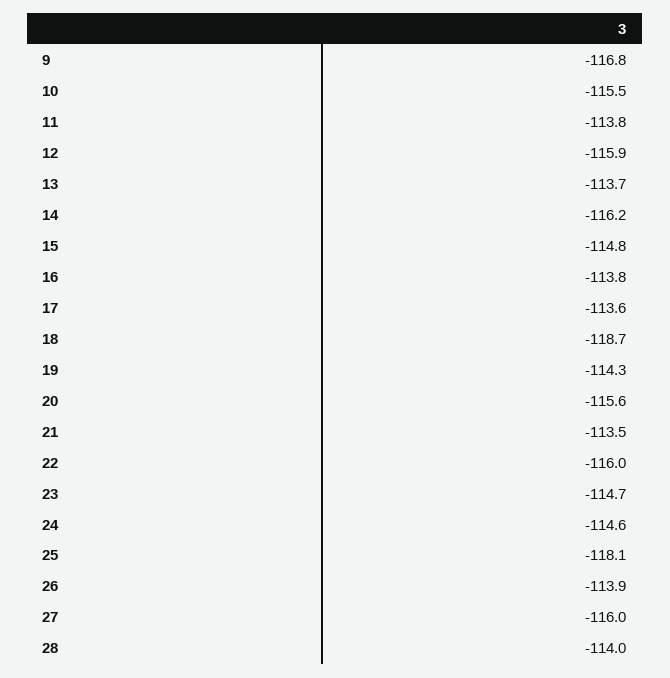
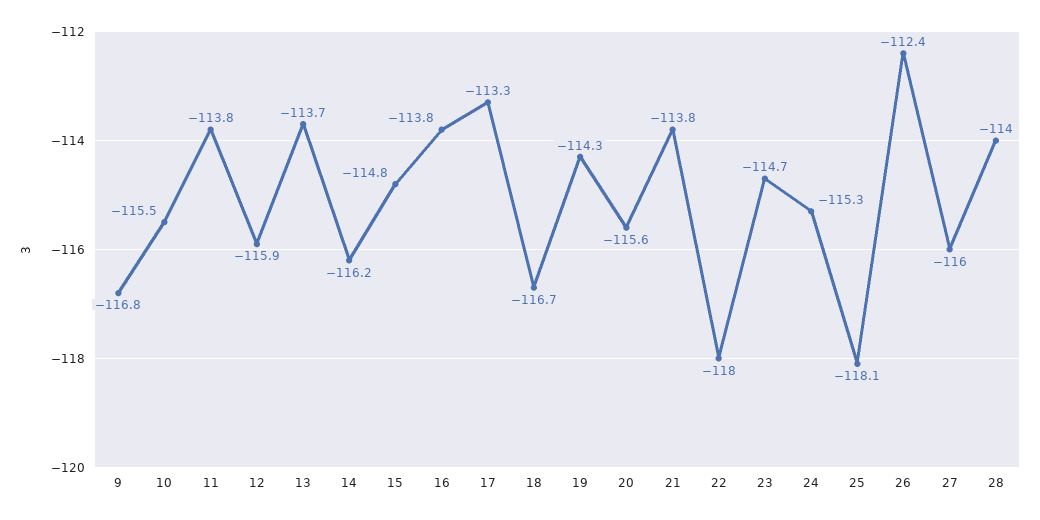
17: -113.6 -> -113.3
18: -118.7 -> -116.7
21: -113.5 -> -113.8
22: -116 -> -118
24: -114.6 -> -115.3
26: -113.9 -> -112.4

